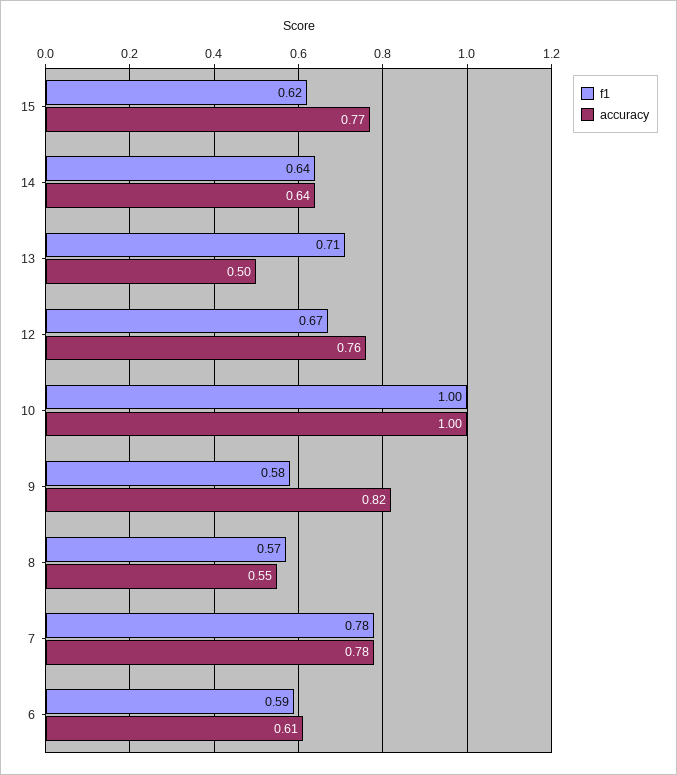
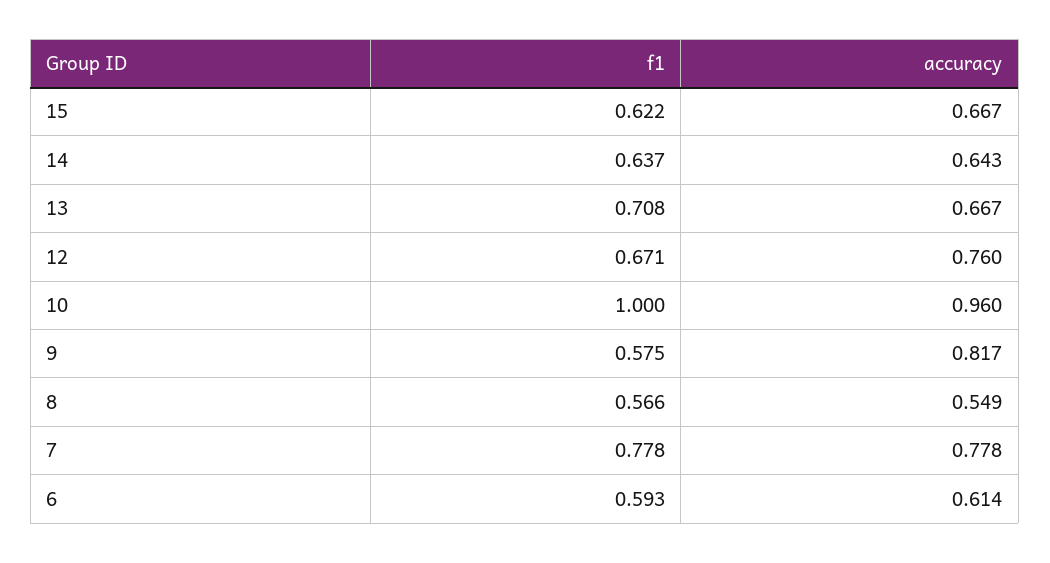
accuracy, 15: 0.77 -> 0.667
accuracy, 13: 0.5 -> 0.667
accuracy, 10: 1 -> 0.96

